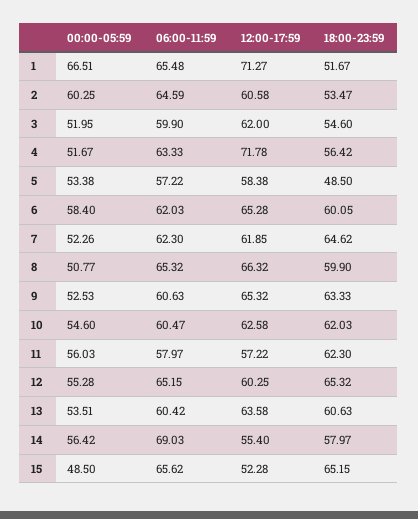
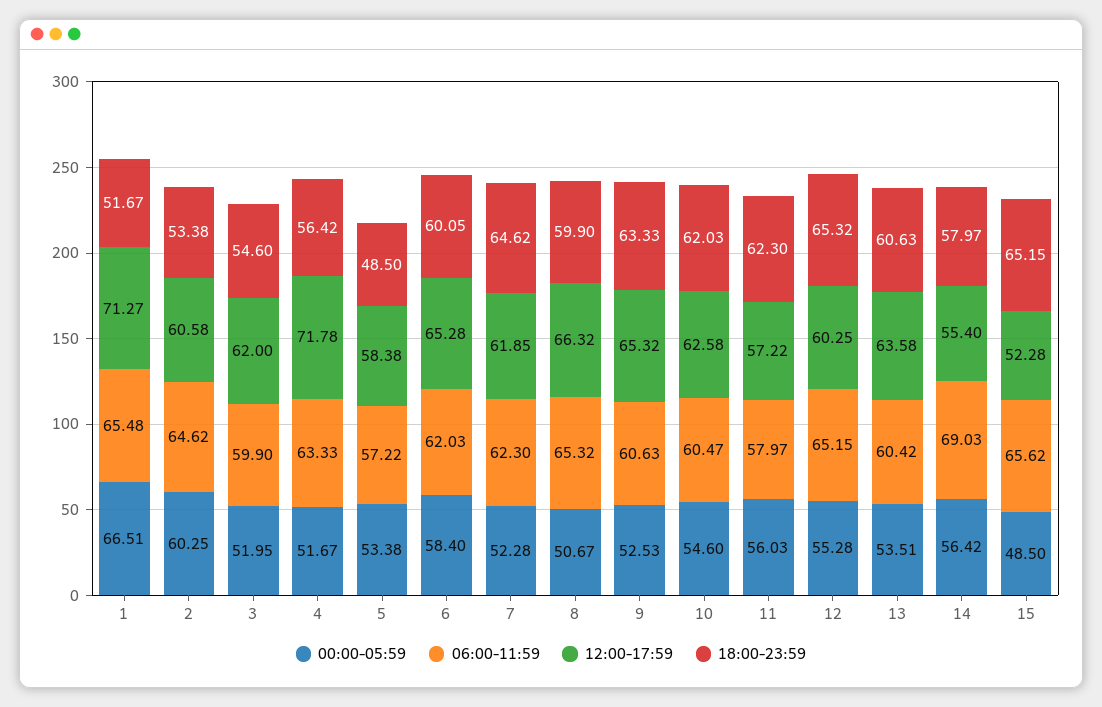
06:00-11:59, 2: 64.59 -> 64.62
18:00-23:59, 2: 53.47 -> 53.38
00:00-05:59, 7: 52.26 -> 52.28
00:00-05:59, 8: 50.77 -> 50.67

